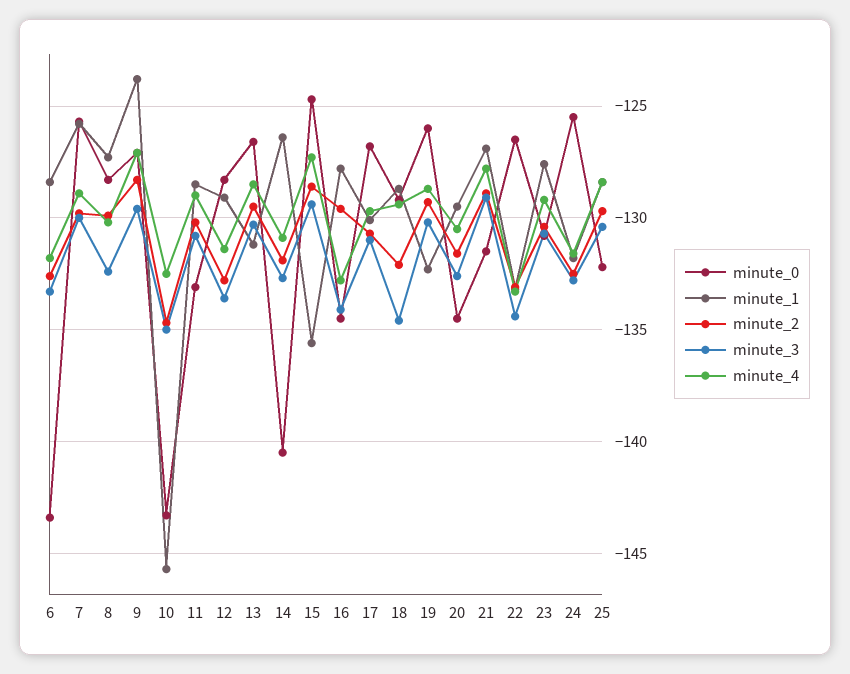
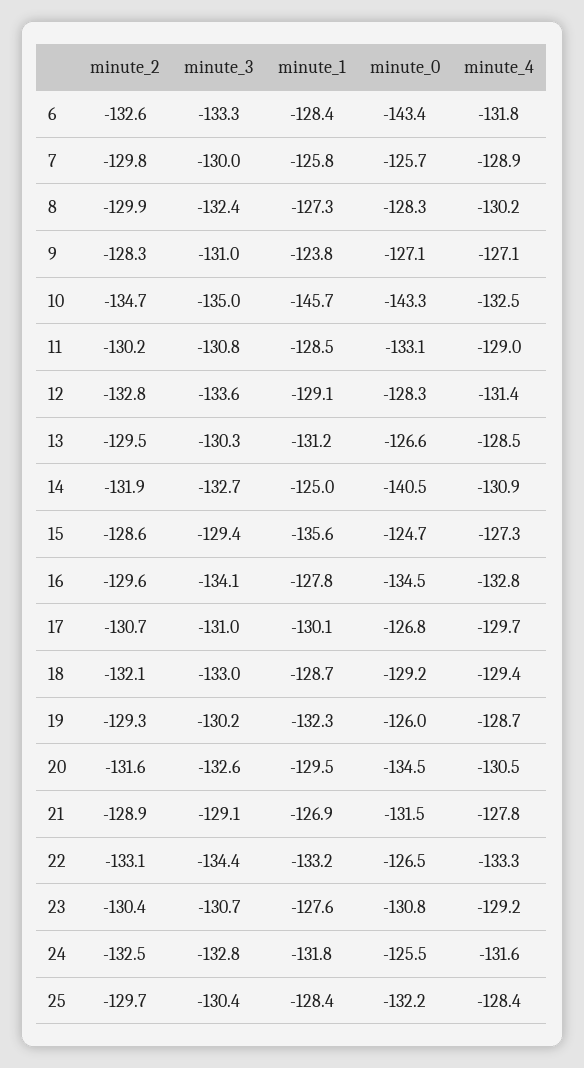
minute_3, 9: -129.5 -> -131
minute_1, 14: -126.5 -> -125
minute_3, 18: -134.5 -> -133

